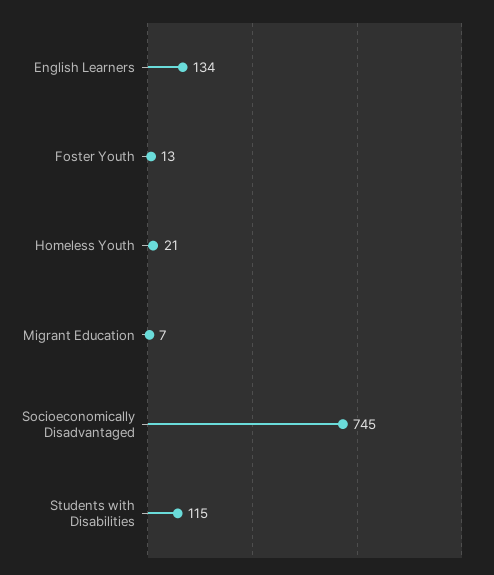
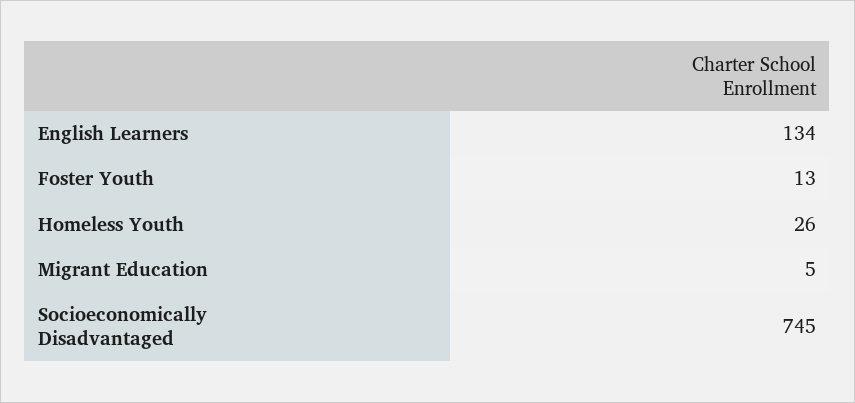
Homeless Youth: 21 -> 26
Migrant Education: 7 -> 5
Students with Disabilities: 115 -> none

